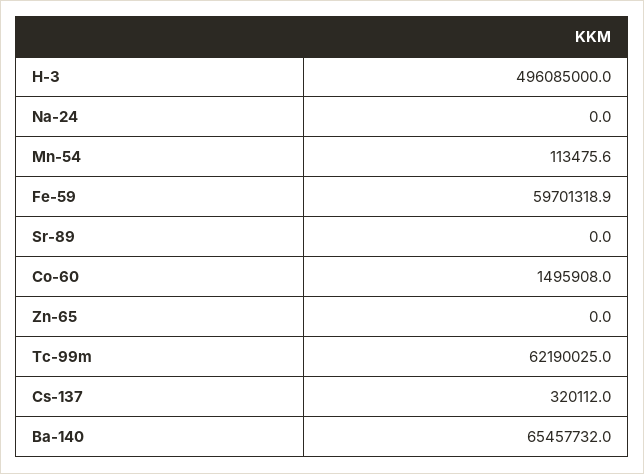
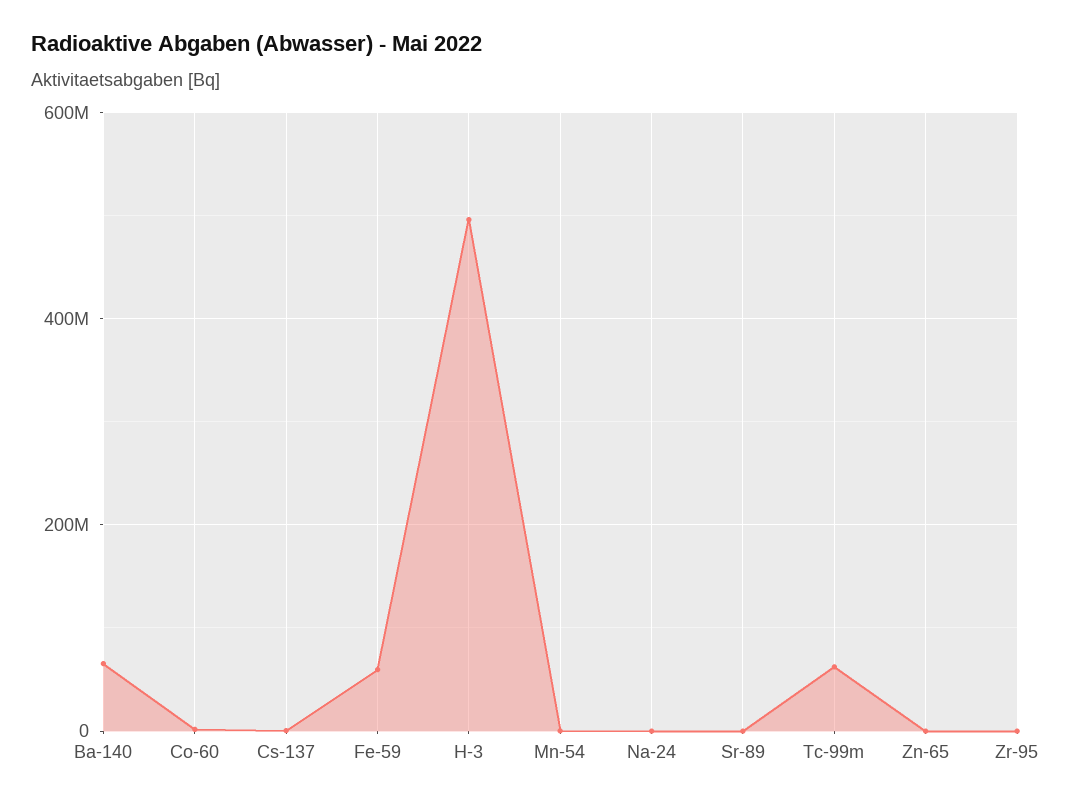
Zr-95: none -> 0

